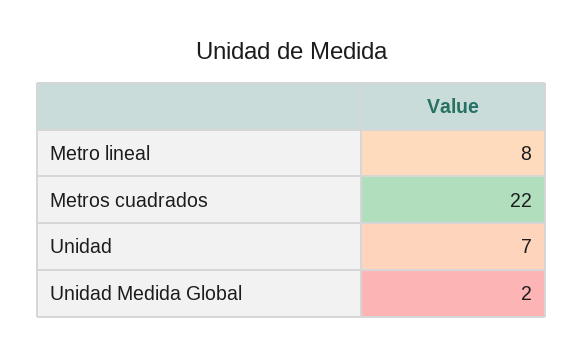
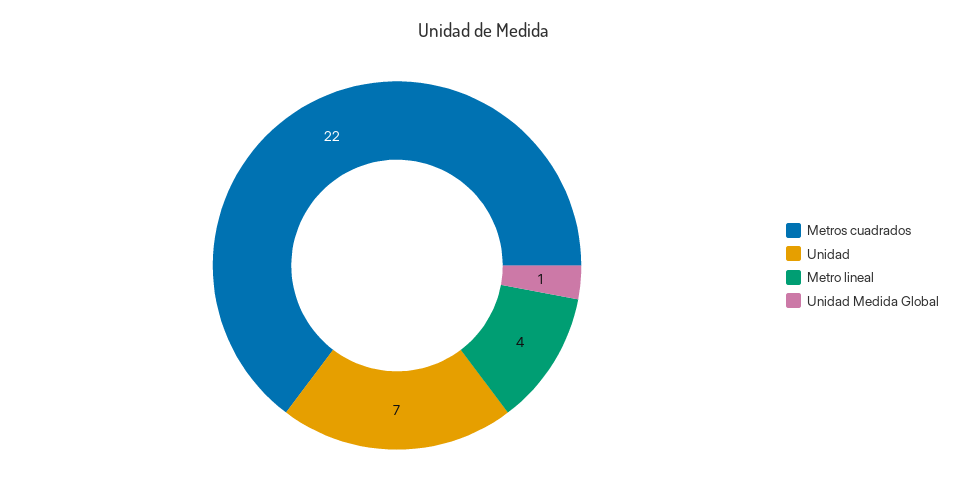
Metro lineal: 8 -> 4
Unidad Medida Global: 2 -> 1

